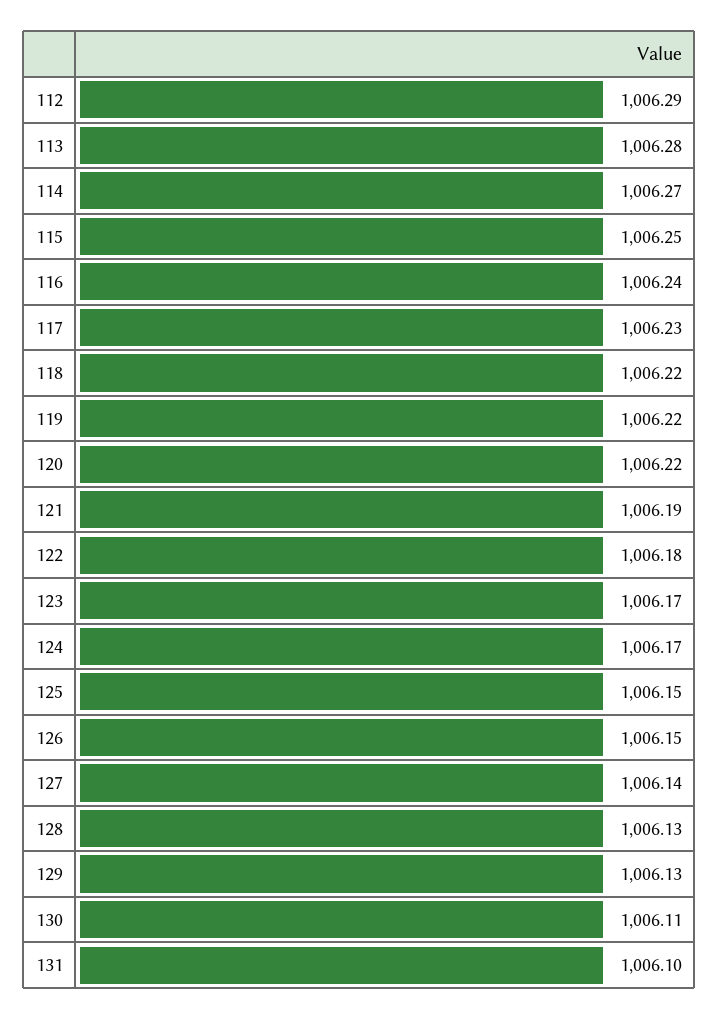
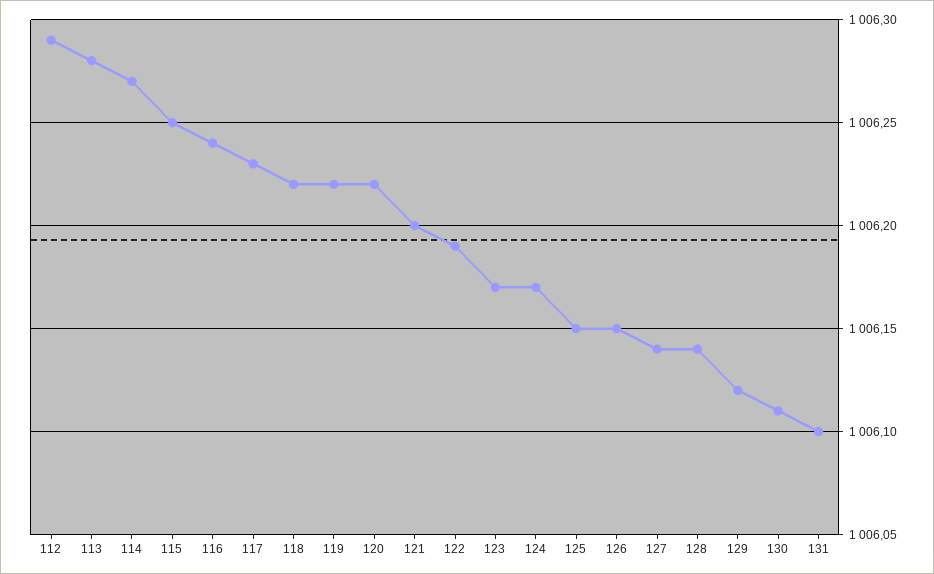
121: 1006.19 -> 1006.2
122: 1006.18 -> 1006.19
128: 1006.13 -> 1006.14
129: 1006.13 -> 1006.12

